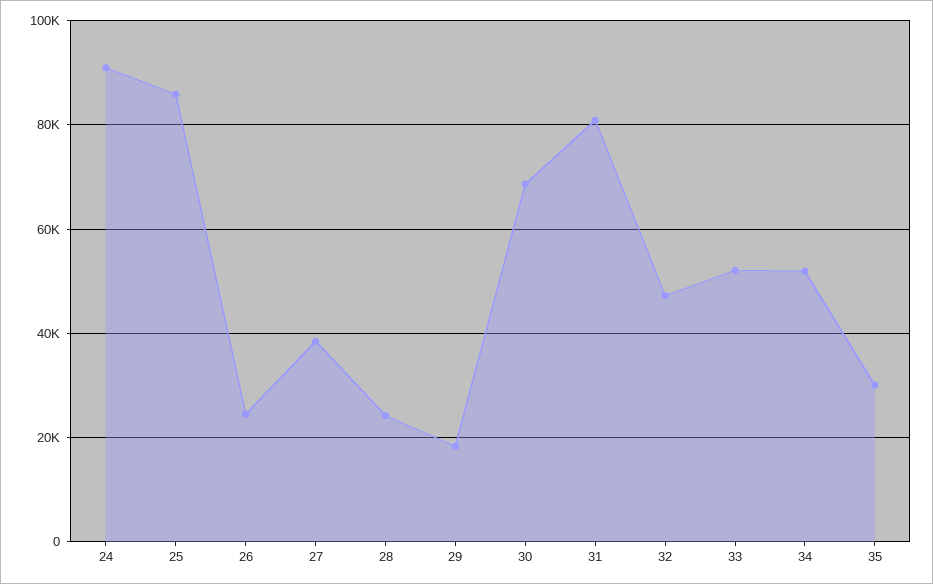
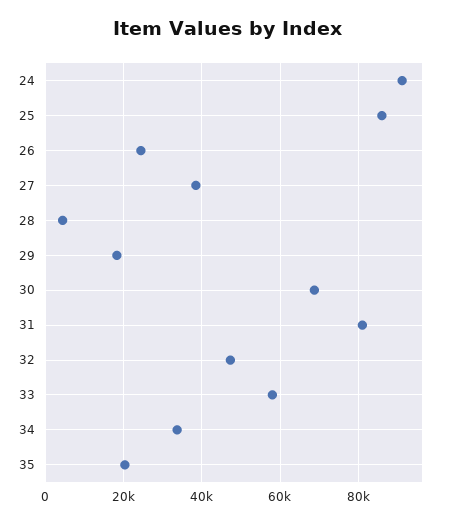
28: 24000 -> 4000
33: 52000 -> 58000
34: 52000 -> 34000
35: 30000 -> 20000

